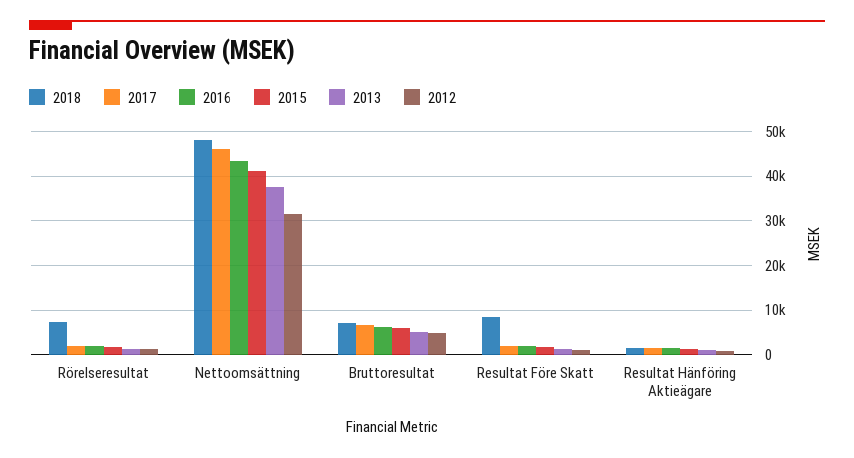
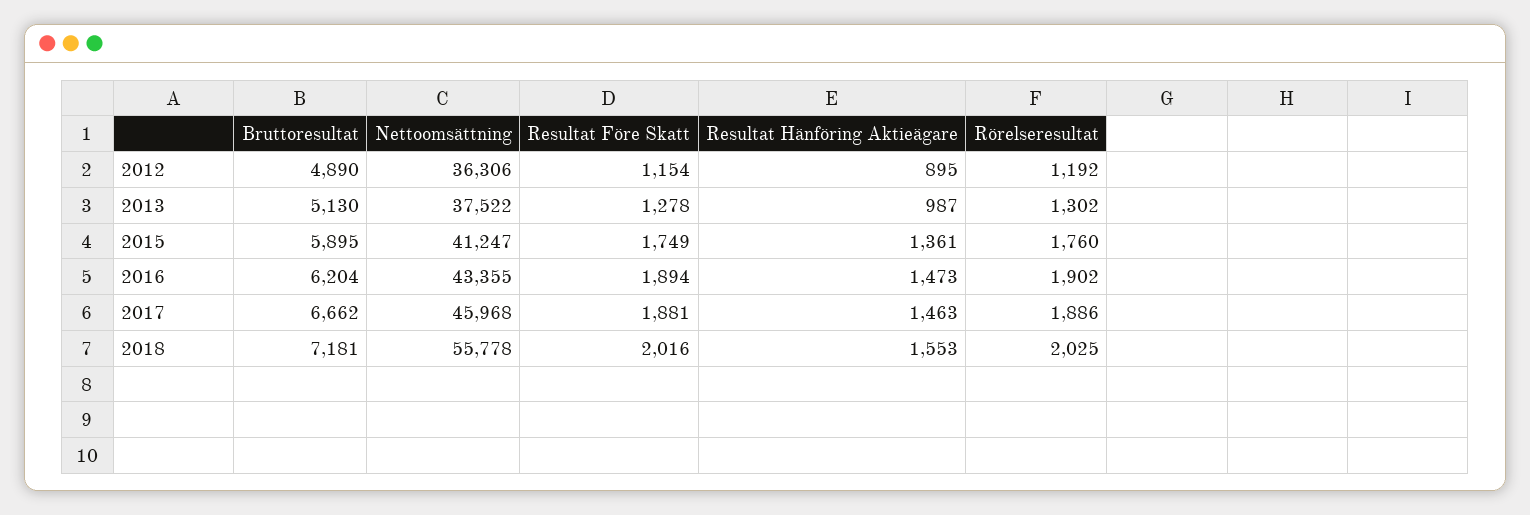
2018, Rörelseresultat: 8000 -> 2025
2018, Nettoomsättning: 48000 -> 55778
2012, Nettoomsättning: 32000 -> 36306
2018, Resultat Före Skatt: 8000 -> 2016

